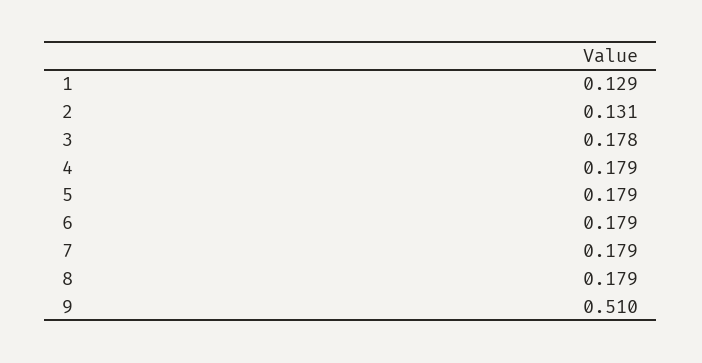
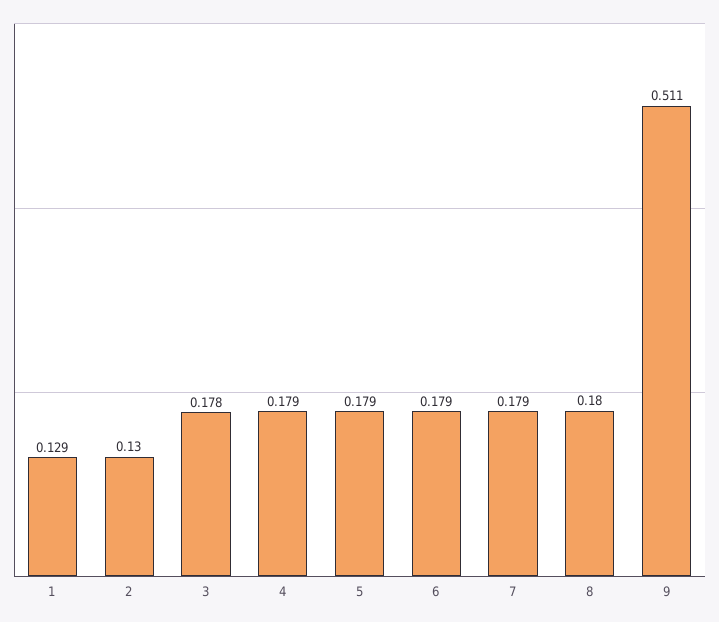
2: 0.131 -> 0.13
8: 0.179 -> 0.18
9: 0.51 -> 0.511

